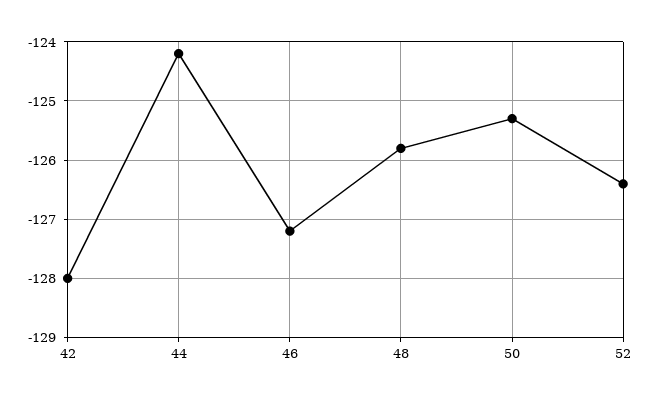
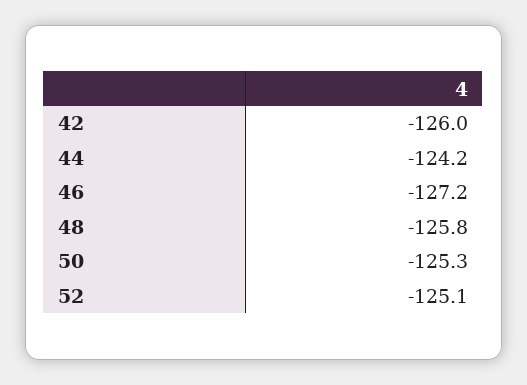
42: -128 -> -126
52: -126.5 -> -125.1

